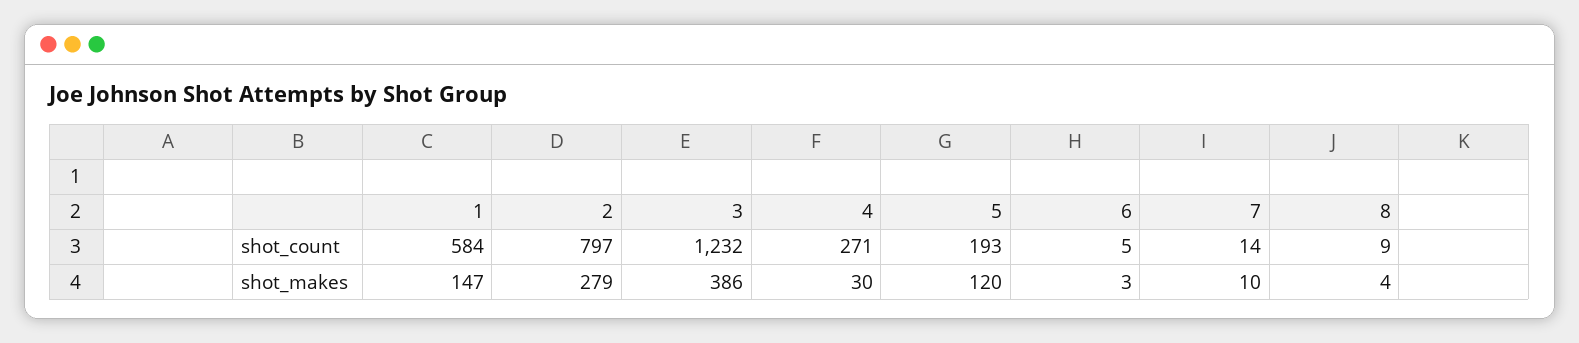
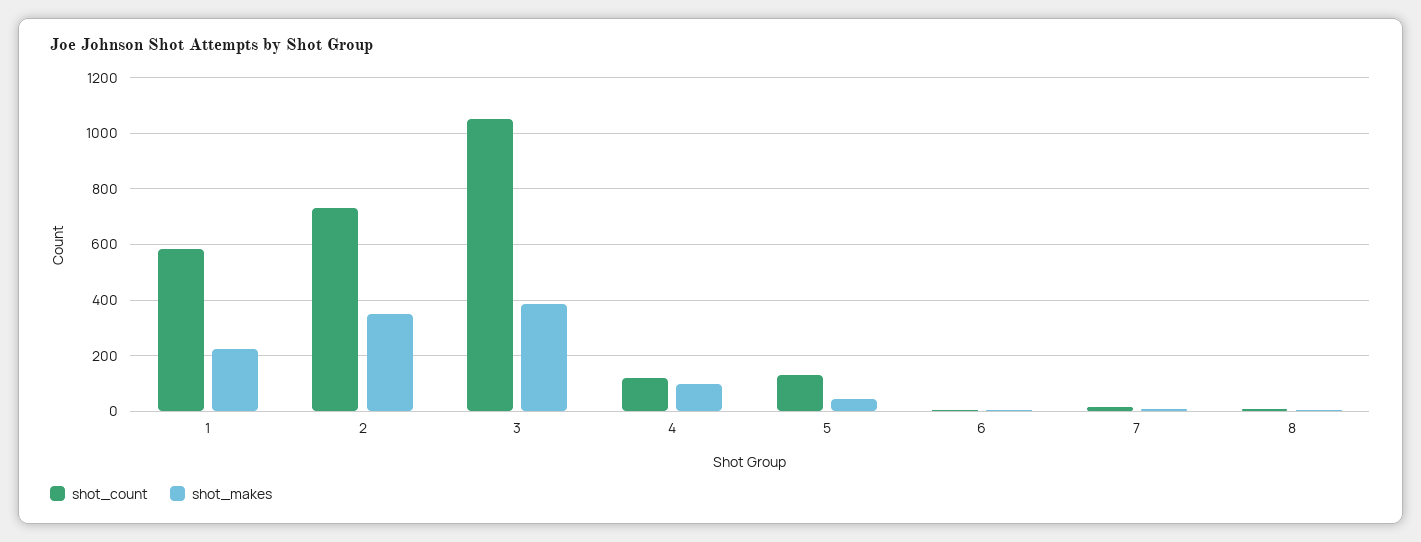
shot_count, 2: 797 -> 725
shot_count, 3: 1232 -> 1050
shot_count, 4: 271 -> 125
shot_count, 5: 193 -> 125
shot_makes, 1: 147 -> 225
shot_makes, 2: 279 -> 350
shot_makes, 4: 30 -> 100
shot_makes, 5: 120 -> 50

